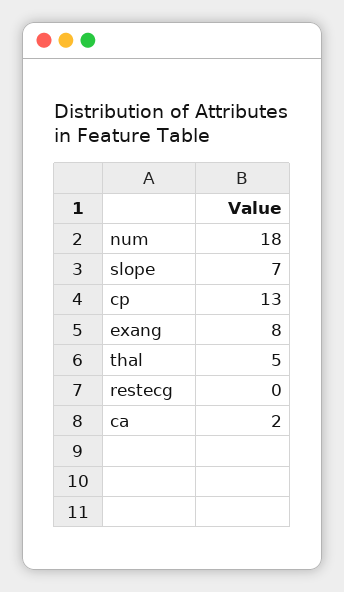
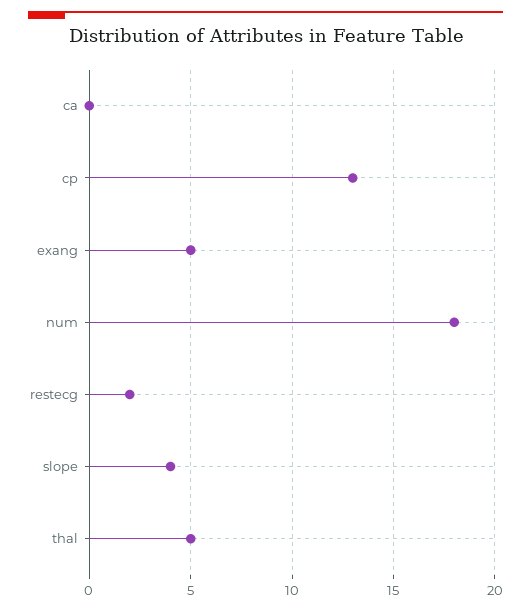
slope: 7 -> 4
exang: 8 -> 5
restecg: 0 -> 2
ca: 2 -> 0

